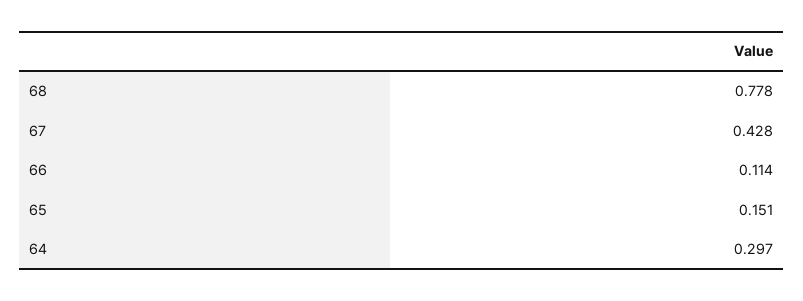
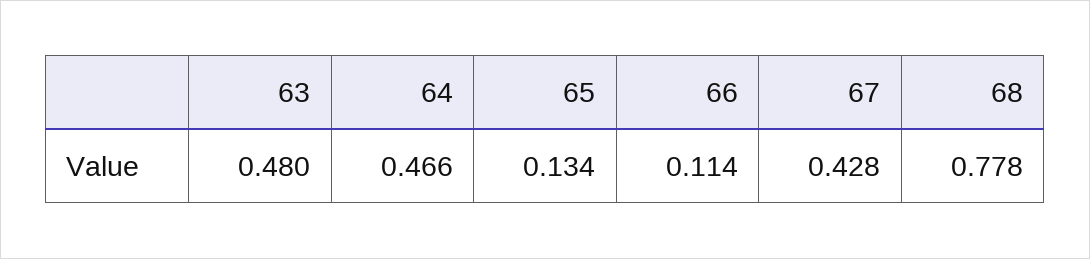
65: 0.151 -> 0.134
64: 0.297 -> 0.466
63: none -> 0.48

